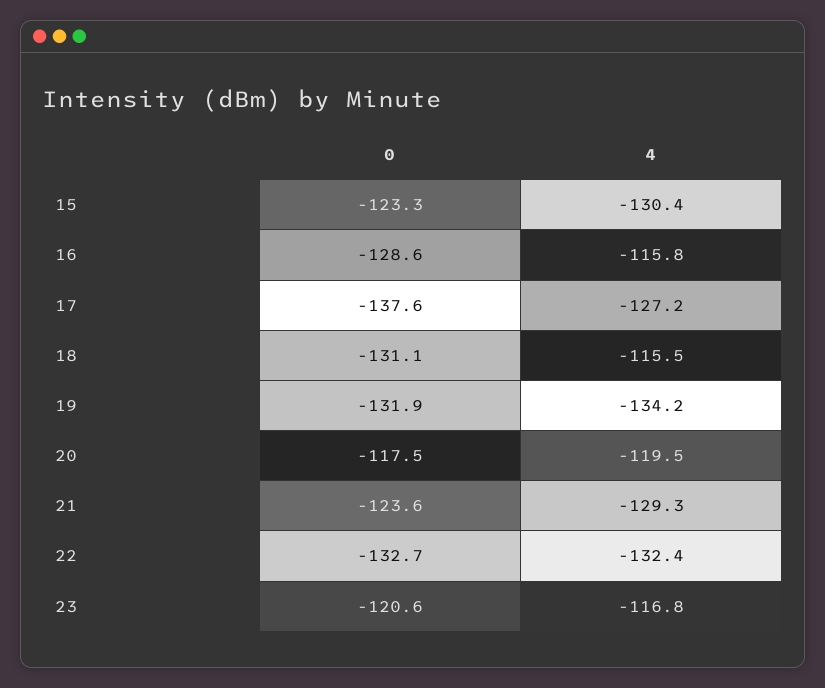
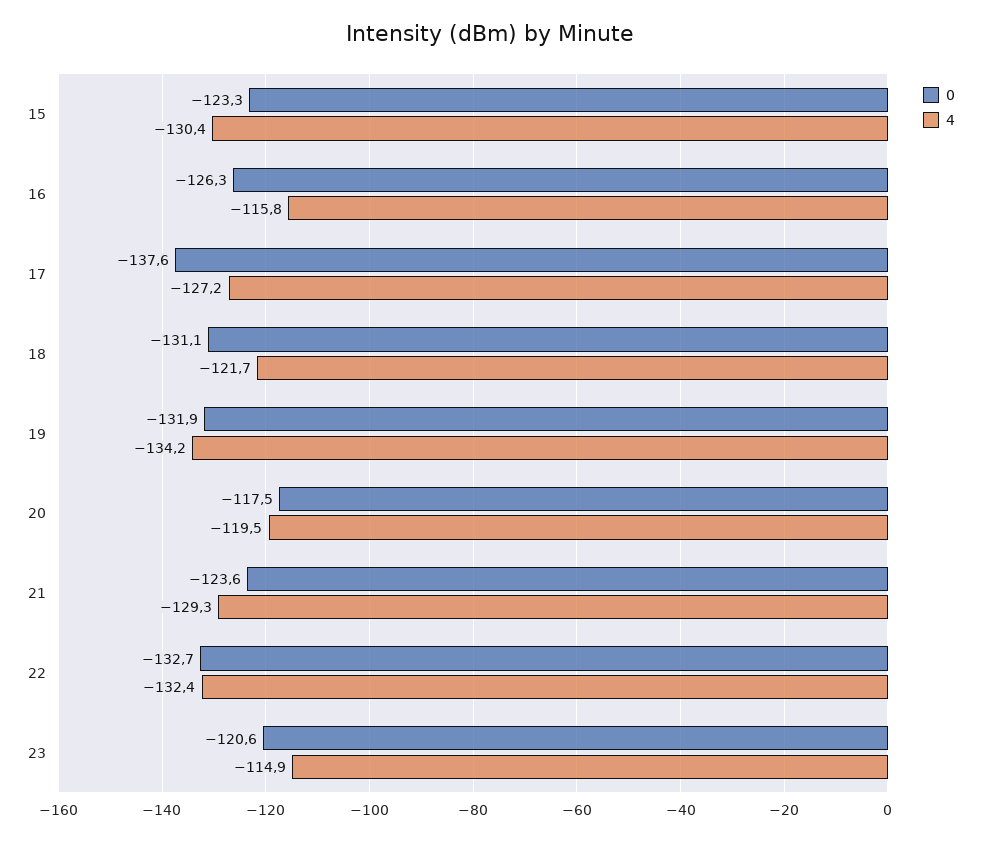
0, 16: -128.6 -> -126.3
4, 18: -115.5 -> -121.7
4, 23: -116.8 -> -114.9

